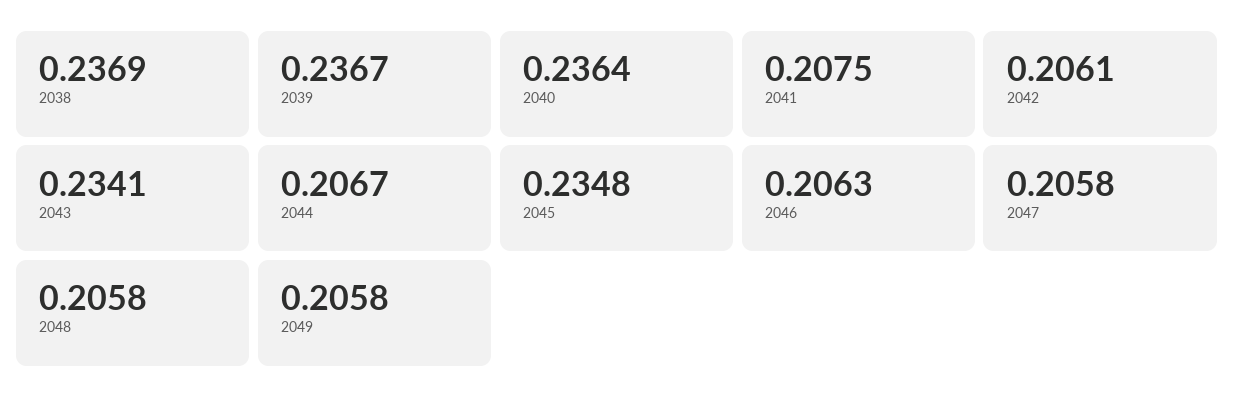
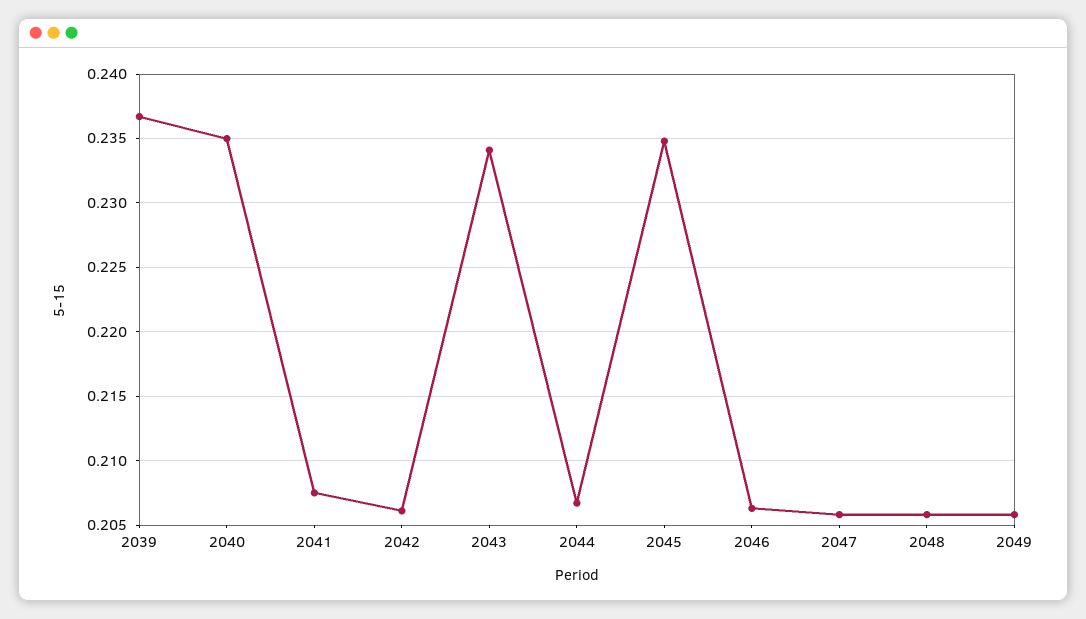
2038: 0.2369 -> none
2040: 0.2364 -> 0.235

